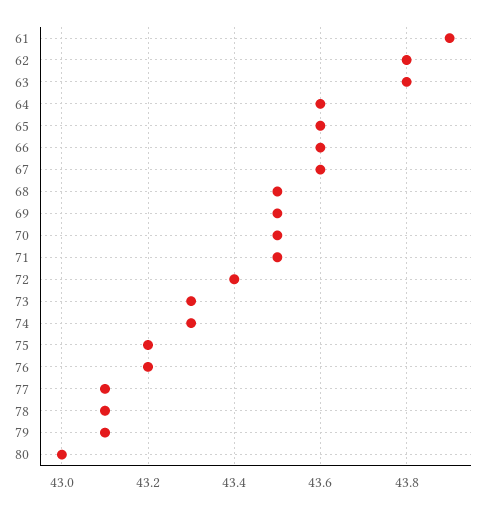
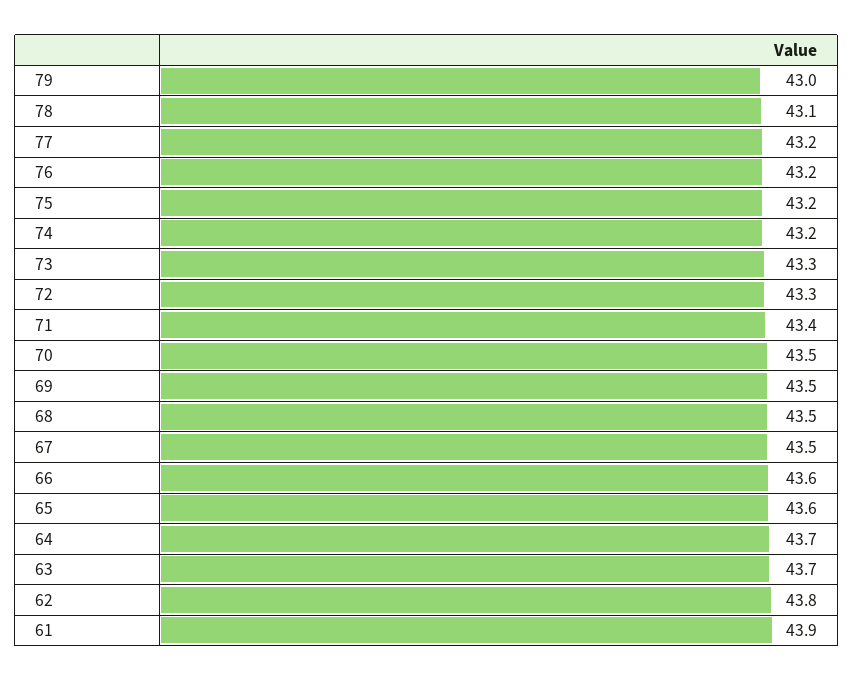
63: 43.8 -> 43.7
64: 43.6 -> 43.7
67: 43.6 -> 43.5
71: 43.5 -> 43.4
72: 43.4 -> 43.3
74: 43.3 -> 43.2
77: 43.1 -> 43.2
79: 43.1 -> 43
80: 43 -> none

